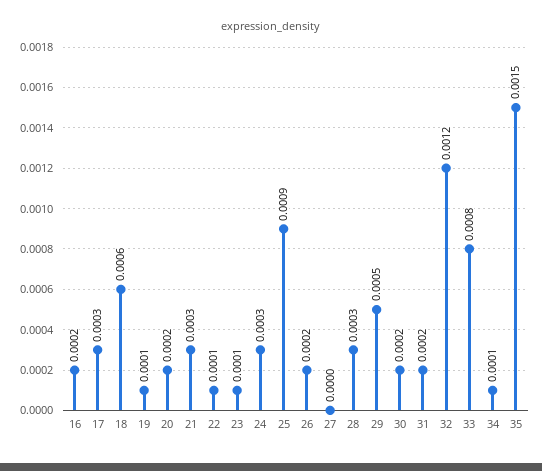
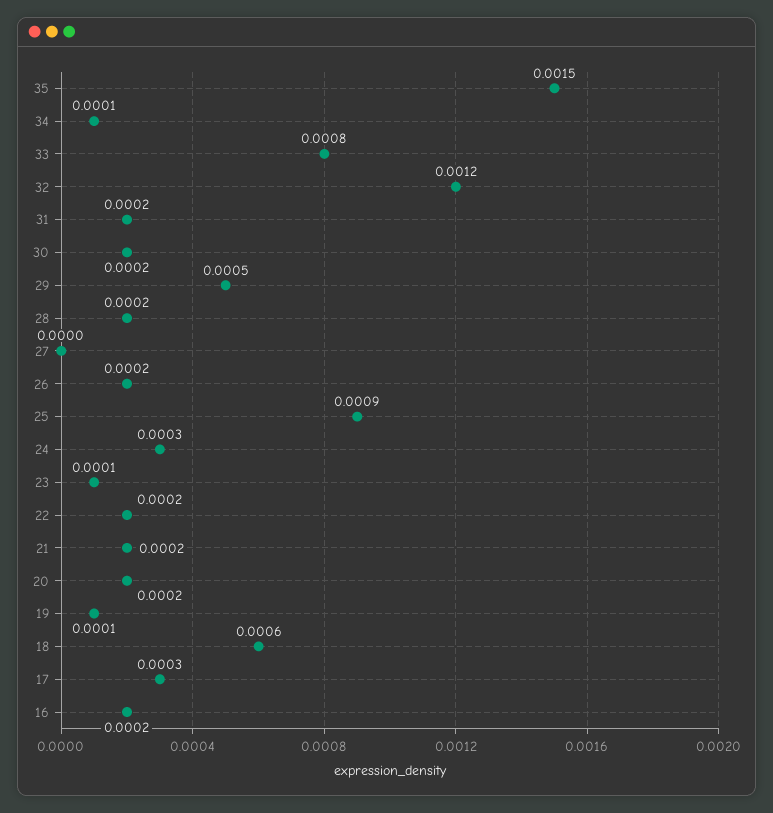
21: 0.0003 -> 0.0002
22: 0.0001 -> 0.0002
28: 0.0003 -> 0.0002

